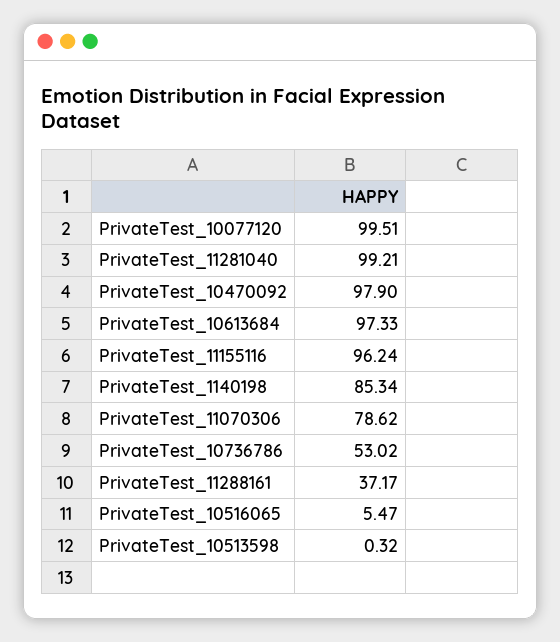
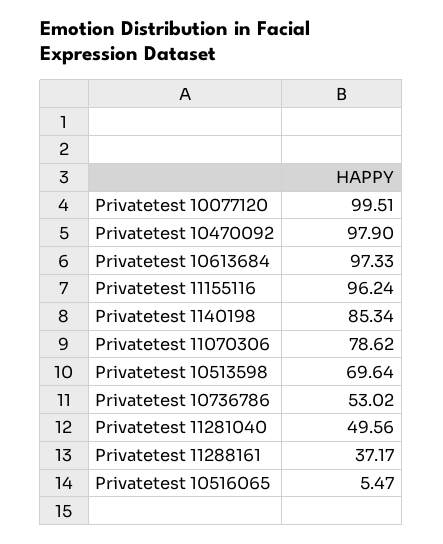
PrivateTest_11281040: 99.21 -> 49.56
PrivateTest_10513598: 0.32 -> 69.64

